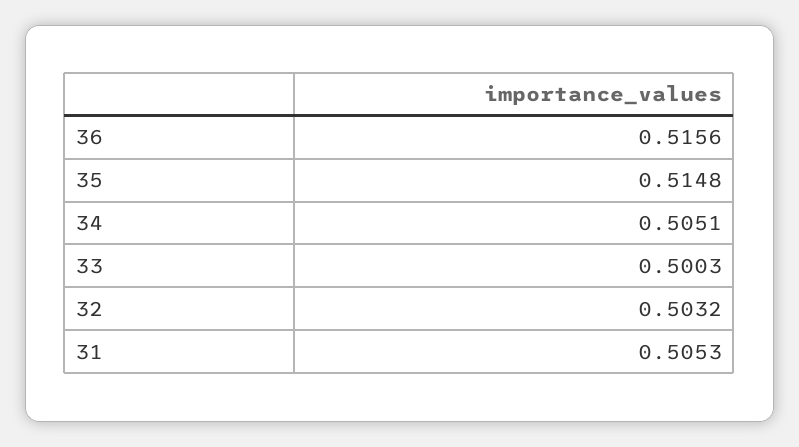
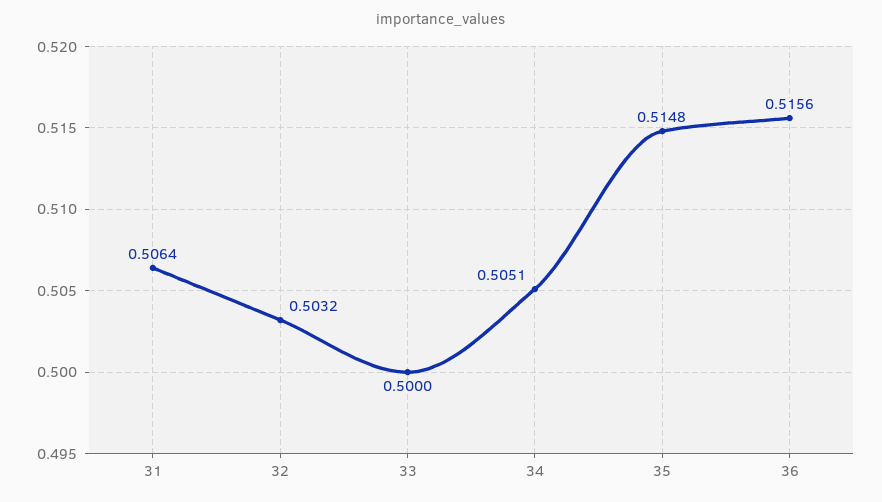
33: 0.5003 -> 0.5
31: 0.5053 -> 0.5064

